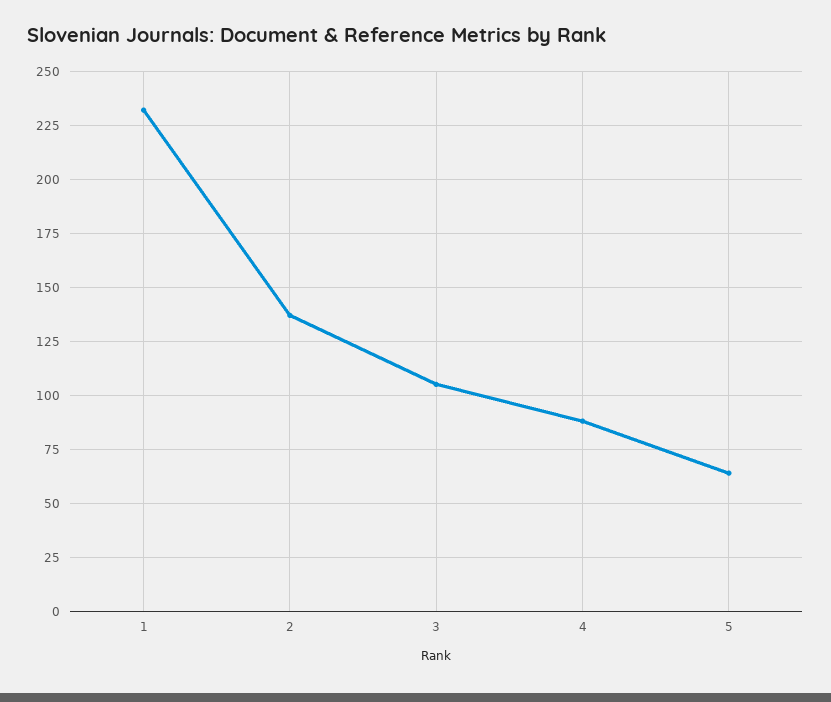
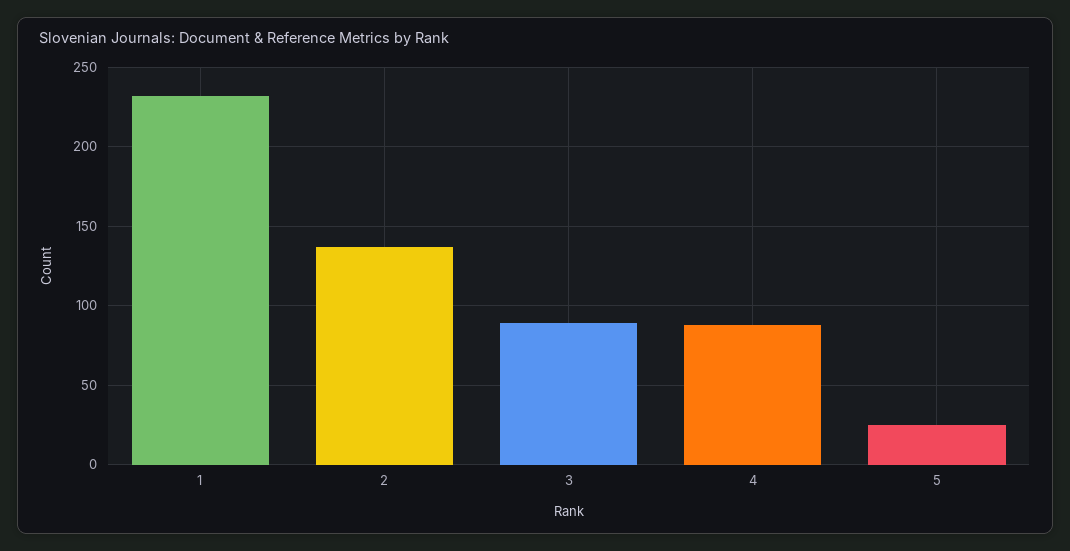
3: 105 -> 90
5: 65 -> 25

